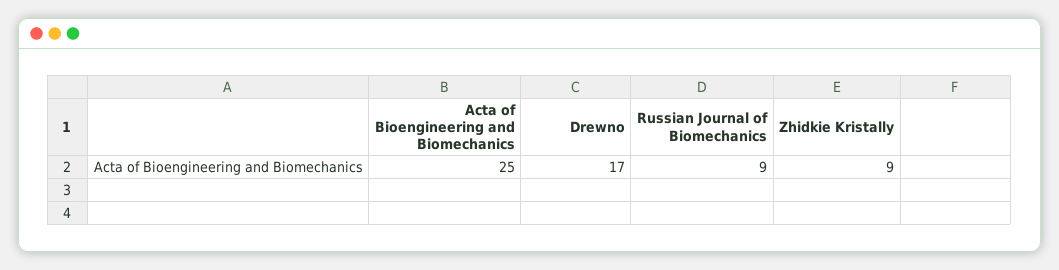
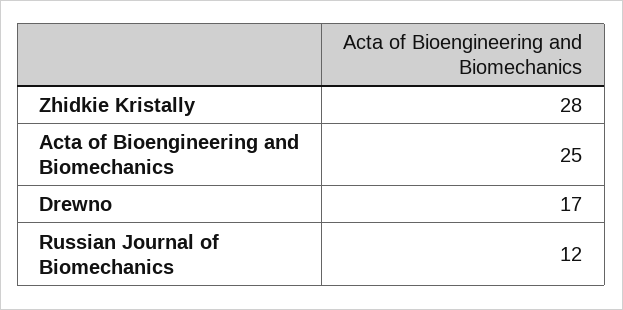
Russian Journal of Biomechanics: 9 -> 12
Zhidkie Kristally: 9 -> 28

